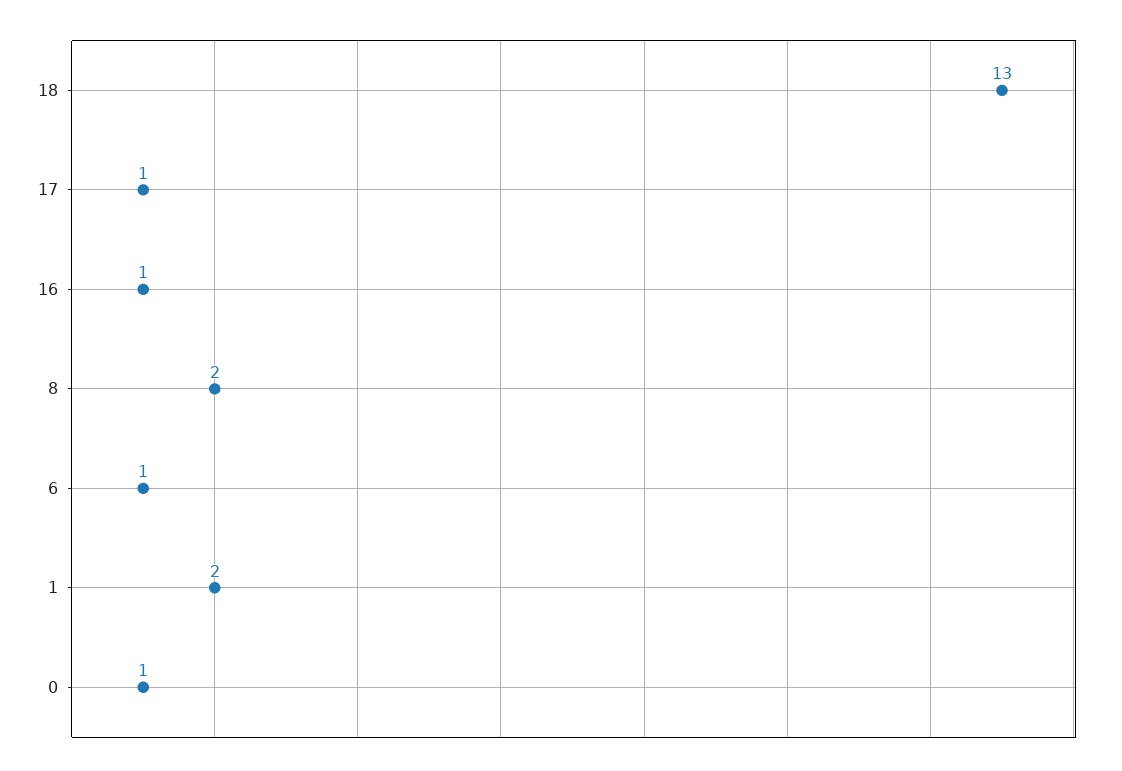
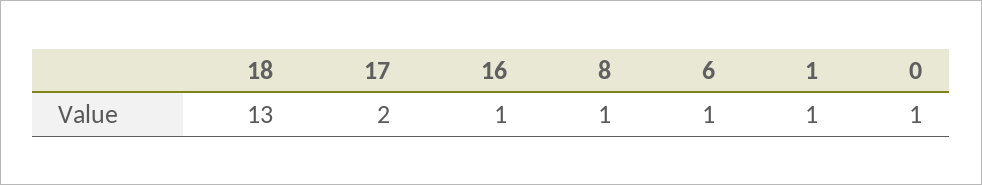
17: 1 -> 2
8: 2 -> 1
1: 2 -> 1

